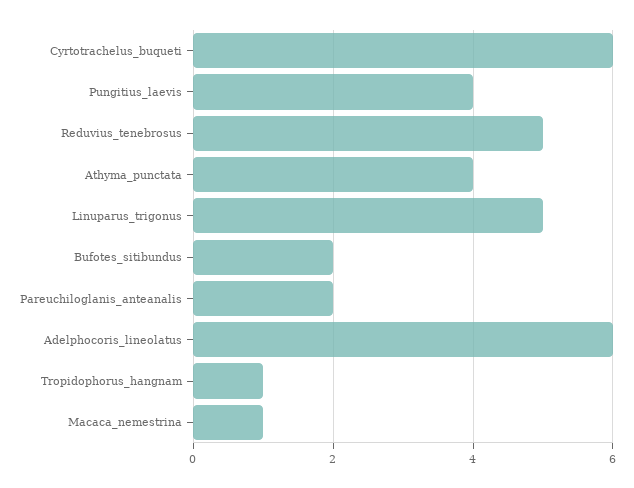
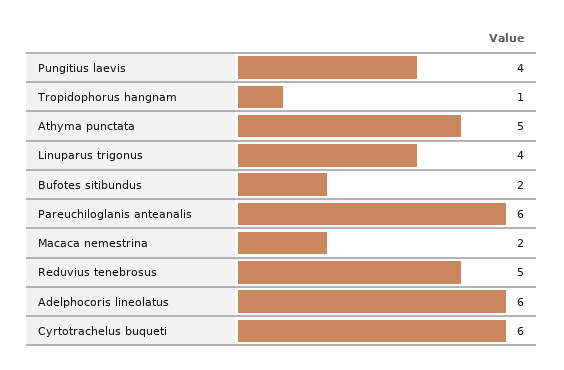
Athyma_punctata: 4 -> 5
Linuparus_trigonus: 5 -> 4
Pareuchiloglanis_anteanalis: 2 -> 6
Macaca_nemestrina: 1 -> 2

